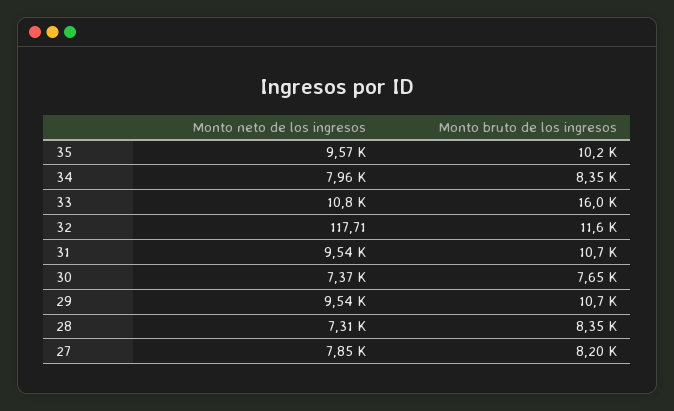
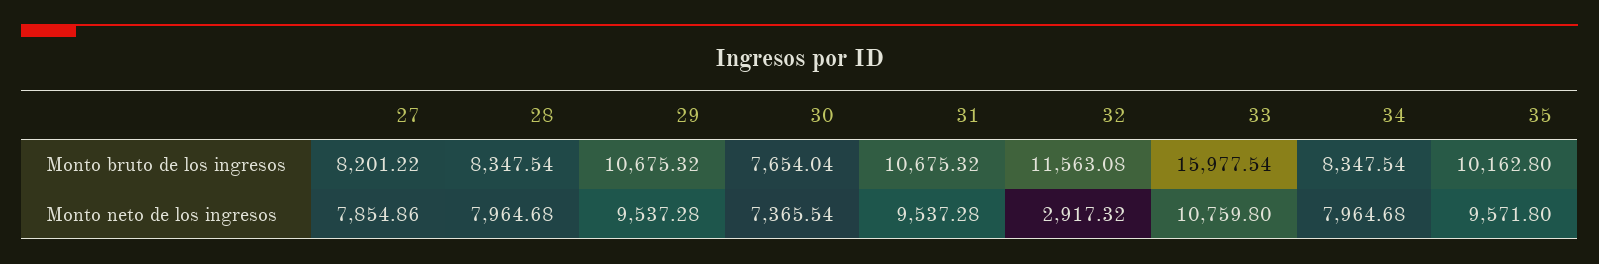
Monto neto de los ingresos, 32: 117.71 -> 2917.32
Monto neto de los ingresos, 28: 7310 -> 7964.68

